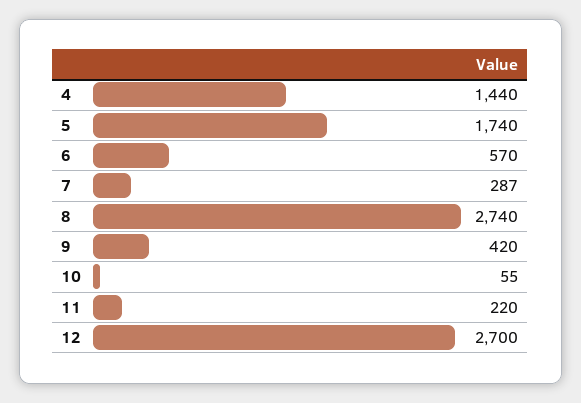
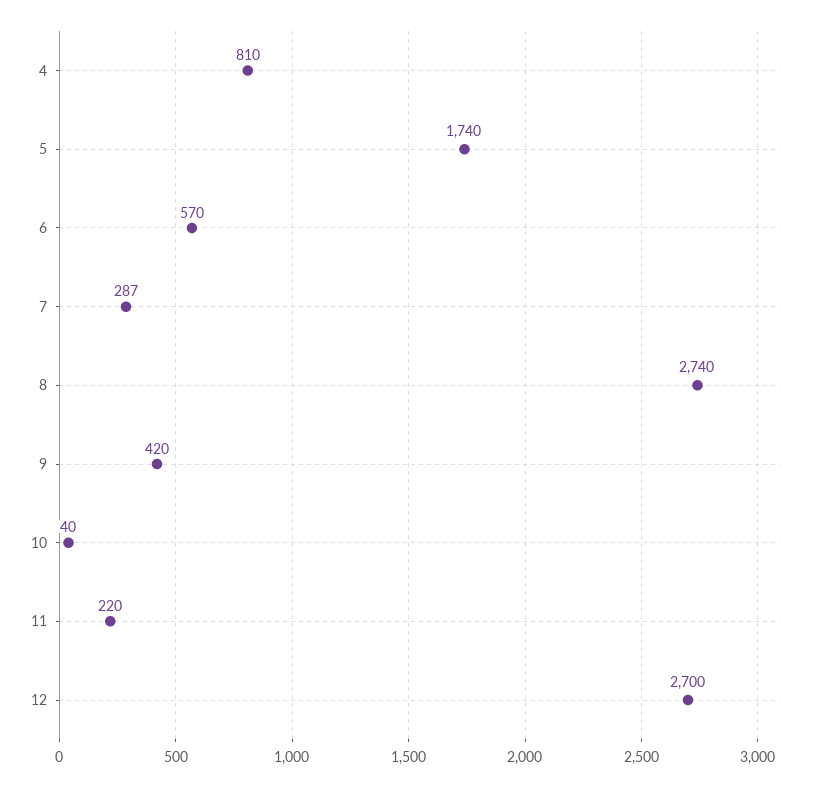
4: 1440 -> 810
10: 55 -> 40

